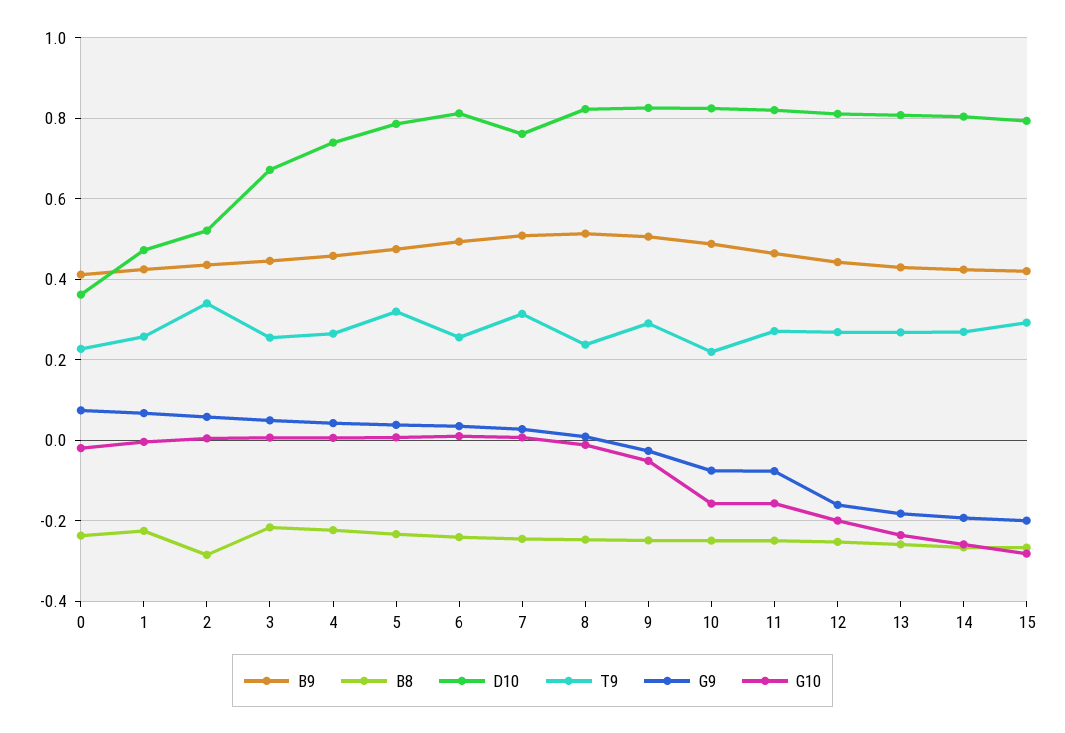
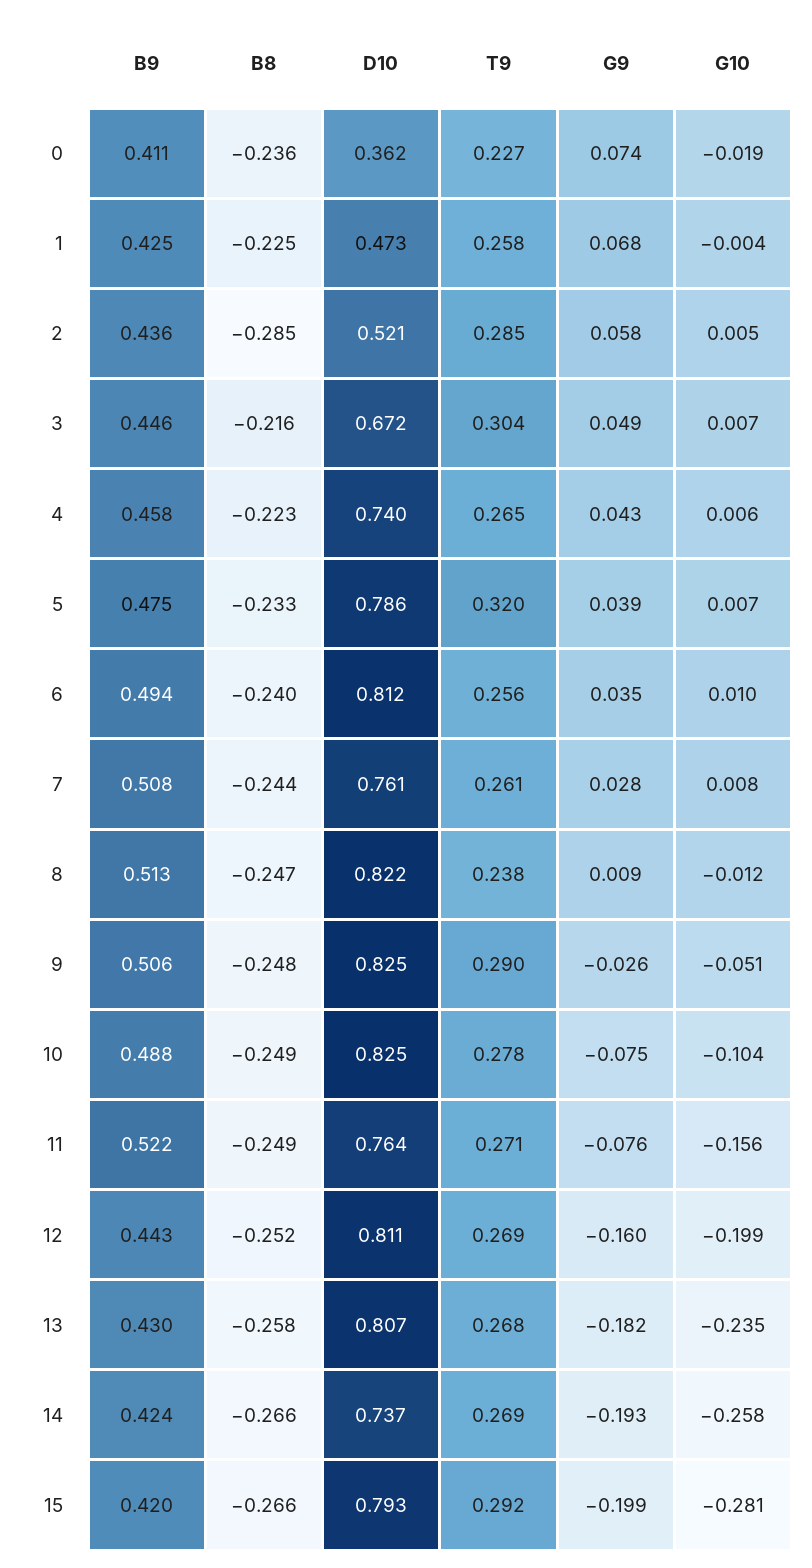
T9, 2: 0.34 -> 0.285
T9, 3: 0.26 -> 0.304
T9, 7: 0.32 -> 0.261
T9, 10: 0.22 -> 0.278
G10, 10: -0.16 -> -0.104
B9, 11: 0.46 -> 0.522
D10, 11: 0.82 -> 0.764
D10, 14: 0.8 -> 0.737

